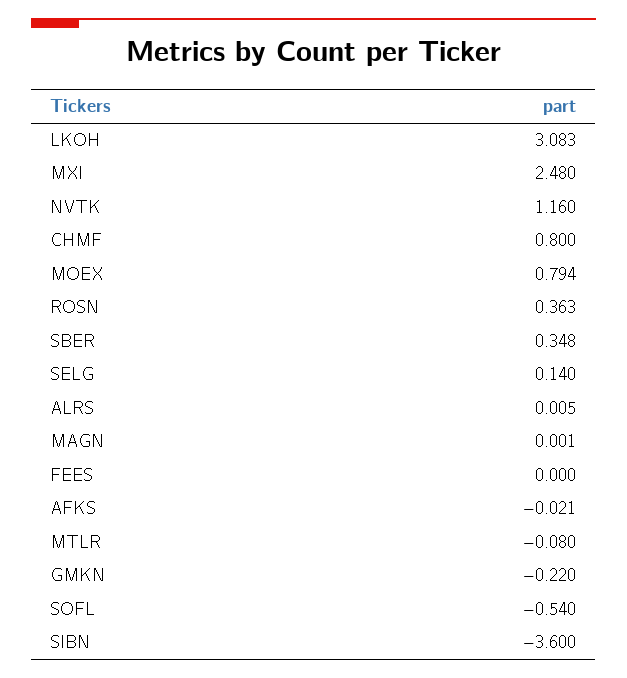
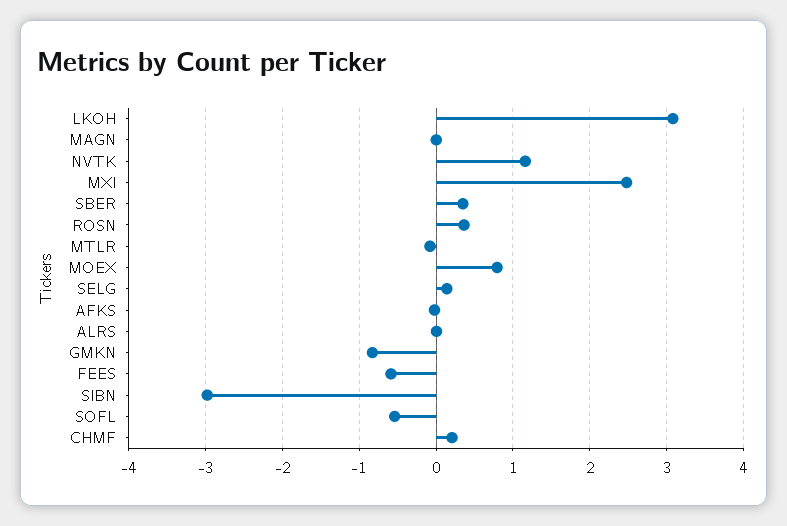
CHMF: 0.8 -> 0.2
FEES: 0 -> -0.6
GMKN: -0.22 -> -0.8
SIBN: -3.6 -> -3

